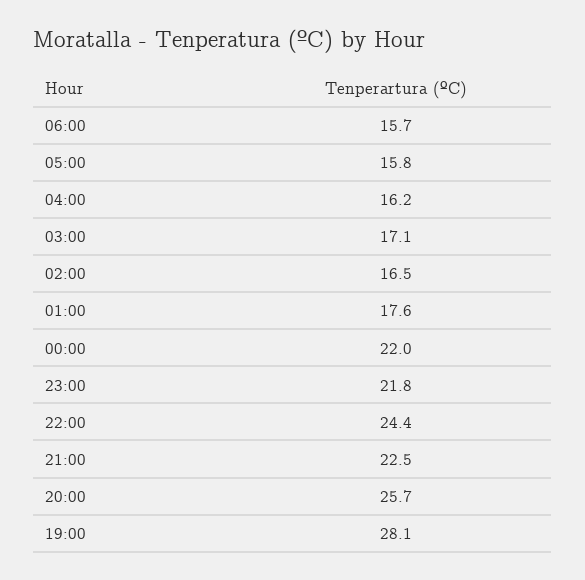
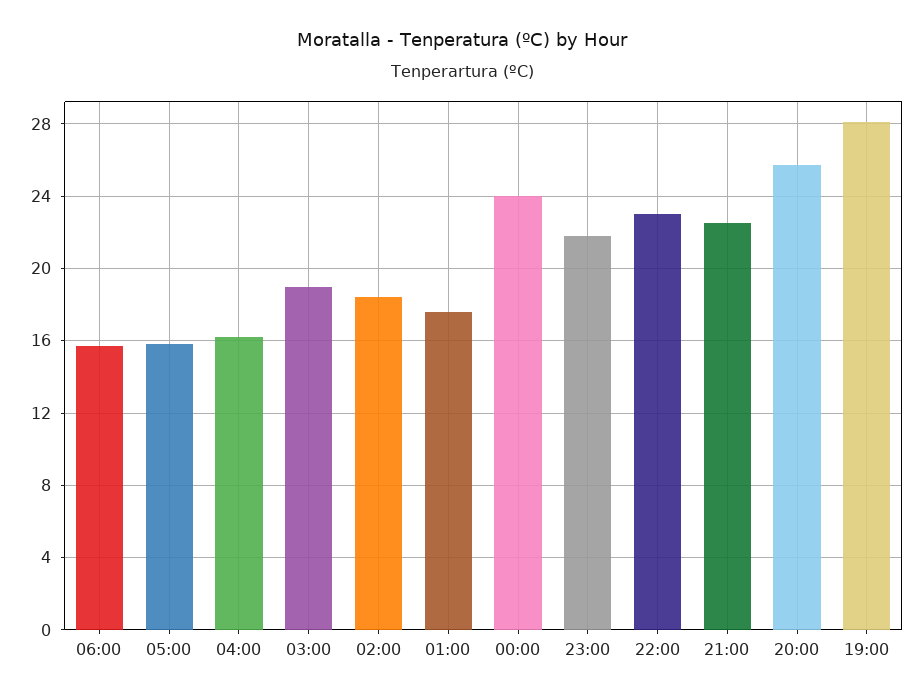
03:00: 17.1 -> 19
02:00: 16.5 -> 18.5
00:00: 22 -> 24
22:00: 24.4 -> 23

